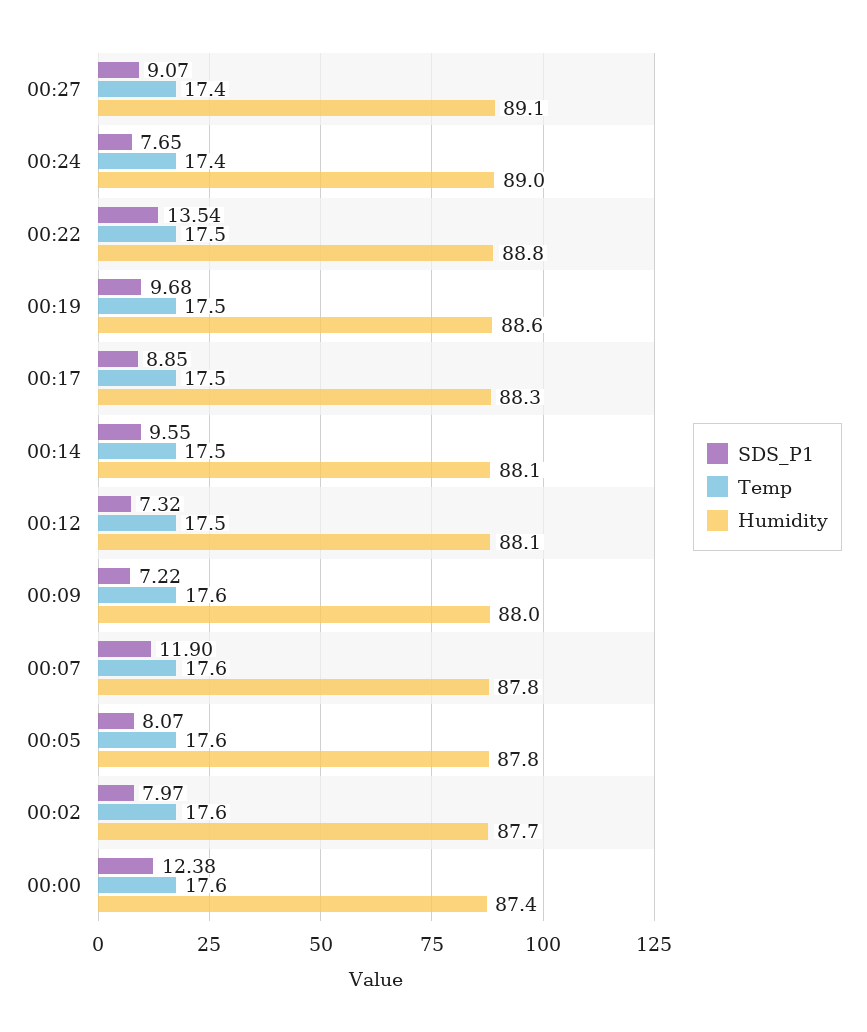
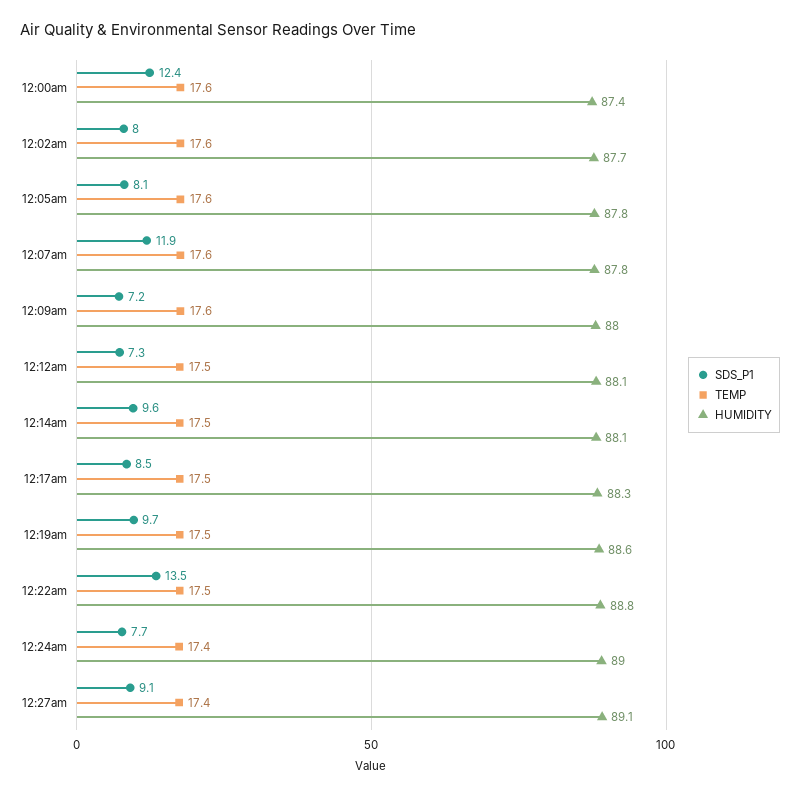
SDS_P1, 00:17: 8.85 -> 8.5

